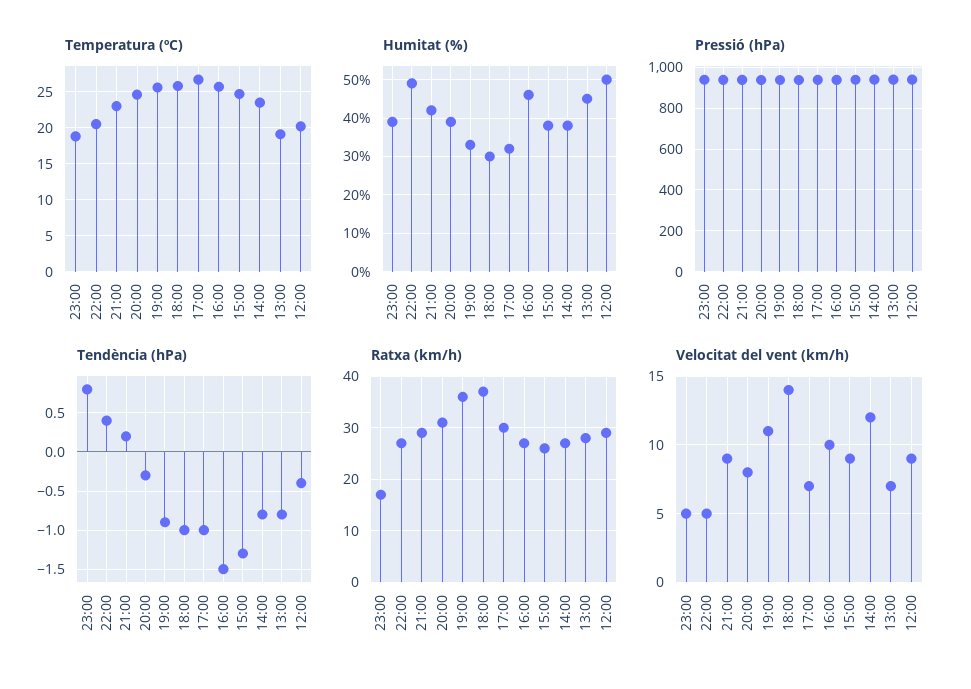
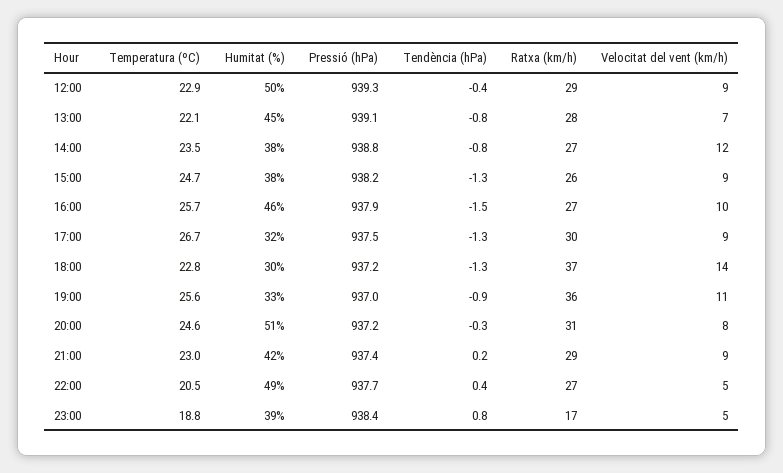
Temperatura (ºC), 18:00: 26 -> 22.8
Temperatura (ºC), 13:00: 19 -> 22.1
Temperatura (ºC), 12:00: 20 -> 22.9
Humitat (%), 20:00: 40 -> 51
Tendència (hPa), 18:00: -1 -> -1.3
Tendència (hPa), 17:00: -1 -> -1.3
Velocitat del vent (km/h), 17:00: 7 -> 9

